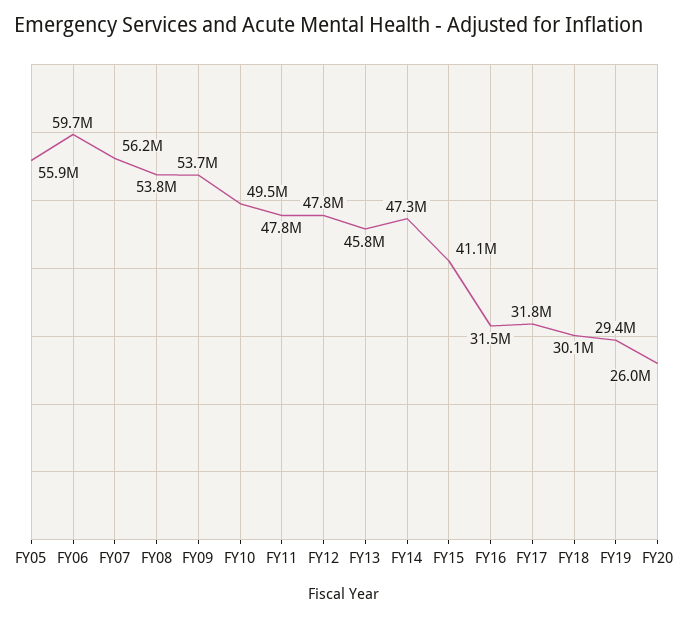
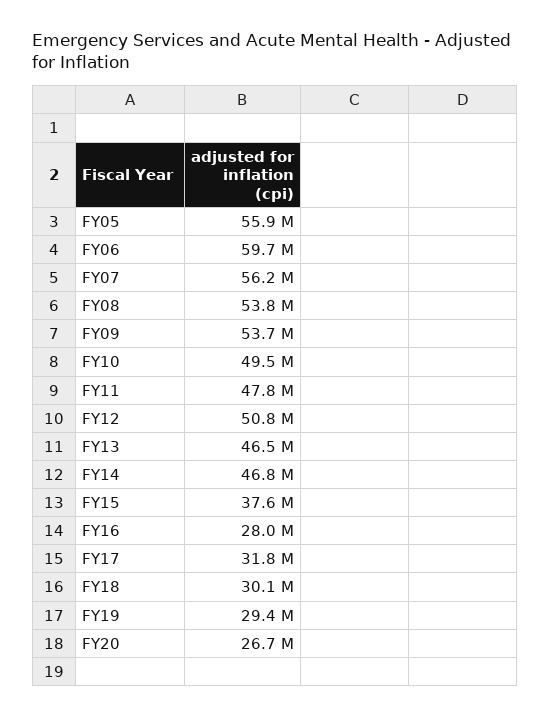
FY12: 47800000 -> 50800000
FY13: 45800000 -> 46500000
FY14: 47300000 -> 46800000
FY15: 41100000 -> 37600000
FY16: 31500000 -> 28000000
FY20: 26000000 -> 26700000

